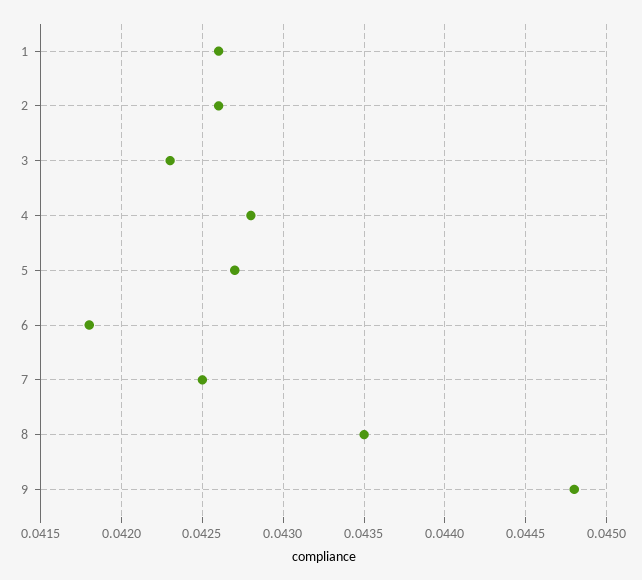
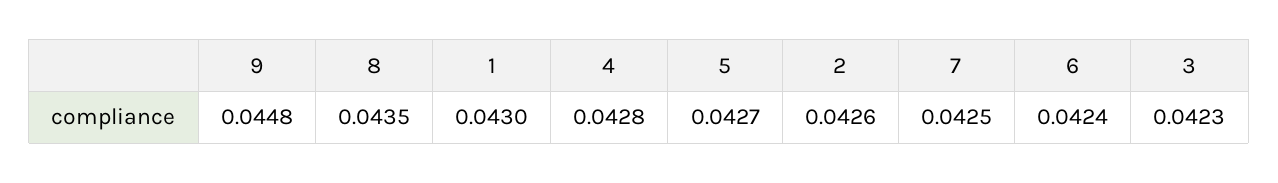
1: 0.0426 -> 0.043
6: 0.0418 -> 0.0424

